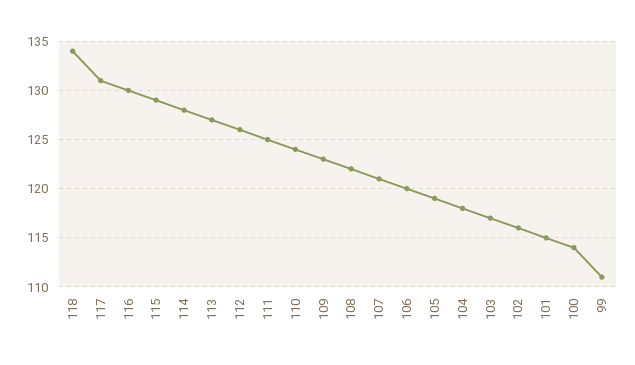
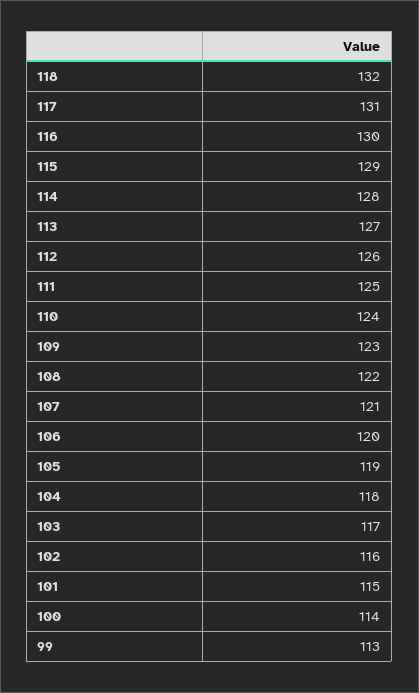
118: 134 -> 132
99: 111 -> 113

